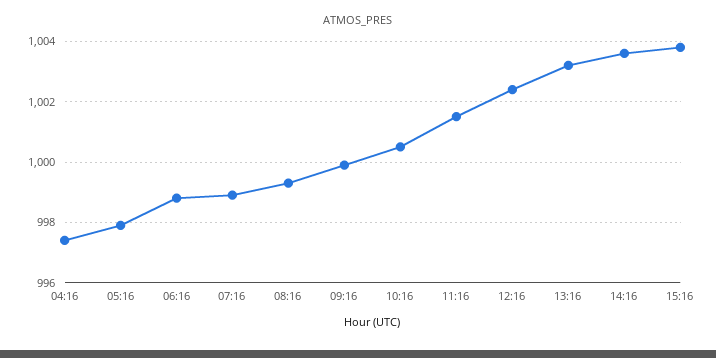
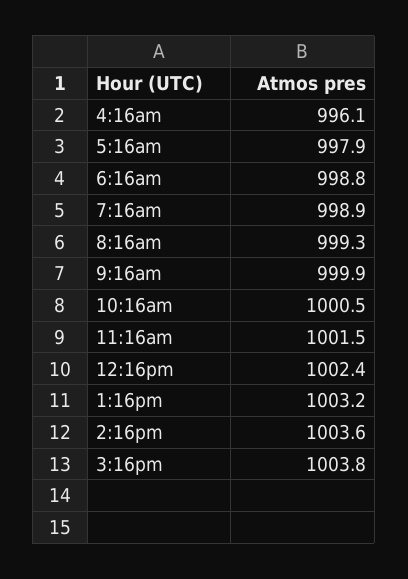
04:16: 997.5 -> 996.1

